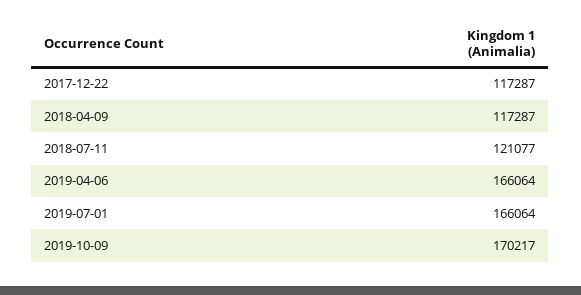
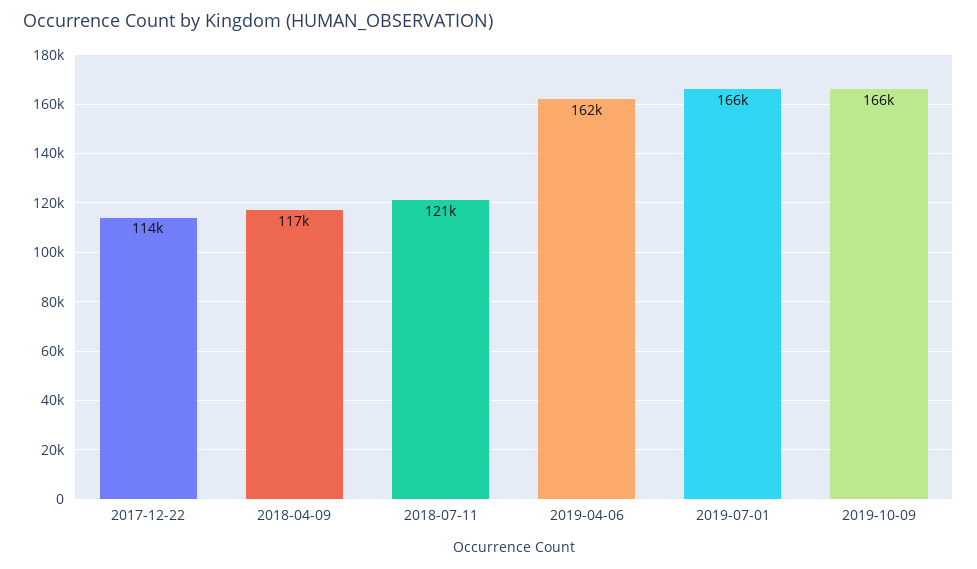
2017-12-22: 117287 -> 114000
2019-04-06: 166064 -> 162000
2019-10-09: 170217 -> 166000

